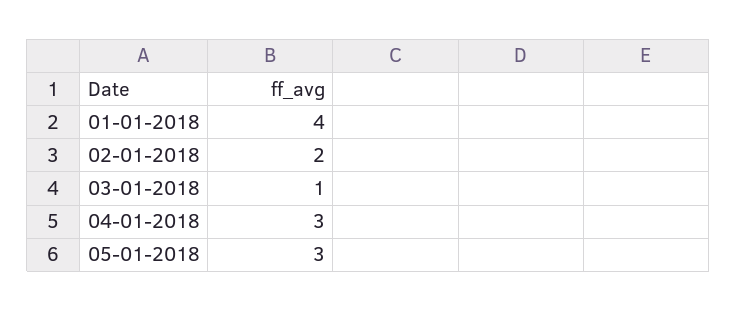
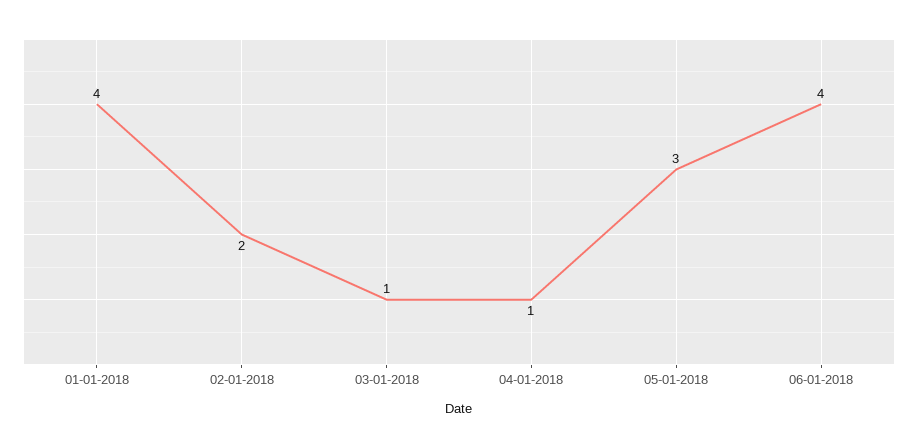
04-01-2018: 3 -> 1
06-01-2018: none -> 4

